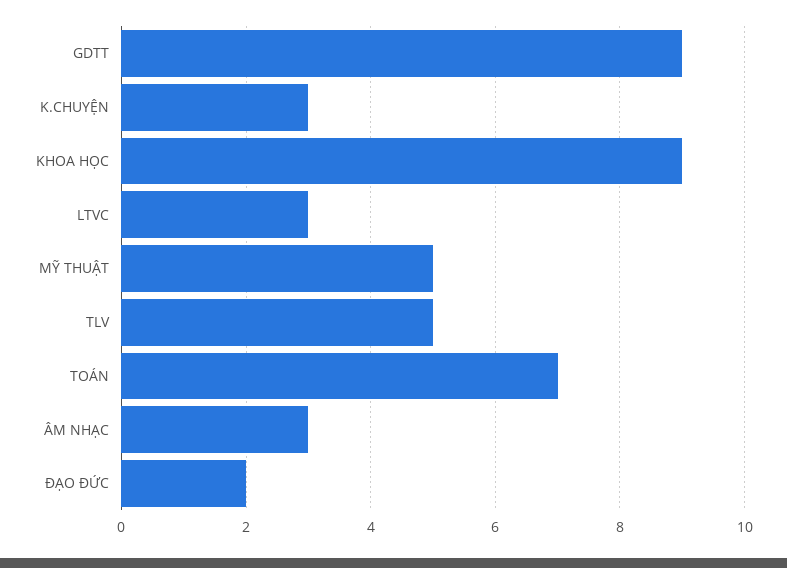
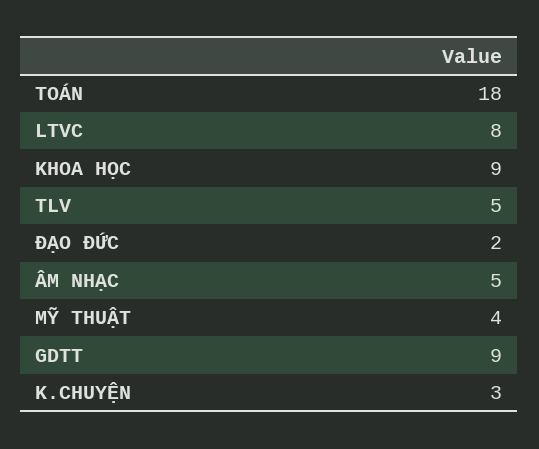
LTVC: 3 -> 8
MỸ THUẬT: 5 -> 4
TOÁN: 7 -> 18
ÂM NHẠC: 3 -> 5

